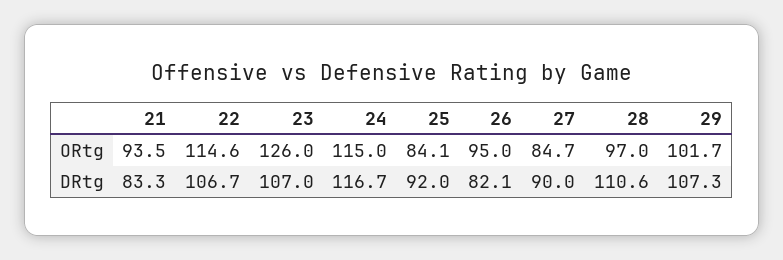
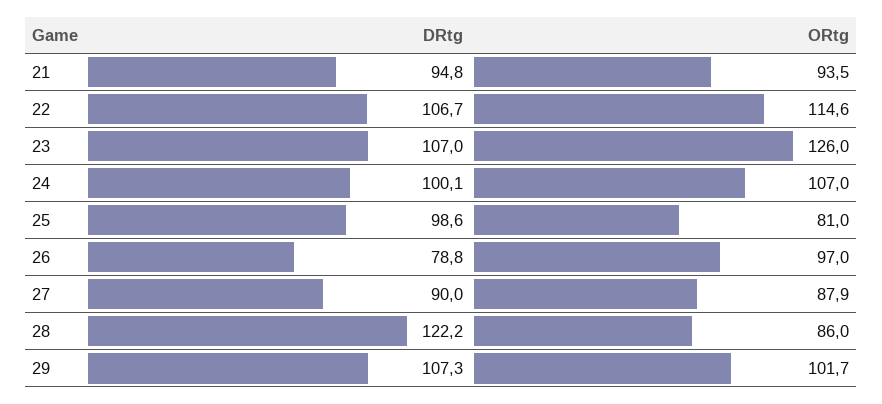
24, ORtg: 115 -> 107
25, ORtg: 84.1 -> 81
26, ORtg: 95 -> 97
27, ORtg: 84.7 -> 87.9
28, ORtg: 97 -> 86
21, DRtg: 83.3 -> 94.8
24, DRtg: 116.7 -> 100.1
25, DRtg: 92 -> 98.6
26, DRtg: 82.1 -> 78.8
28, DRtg: 110.6 -> 122.2

